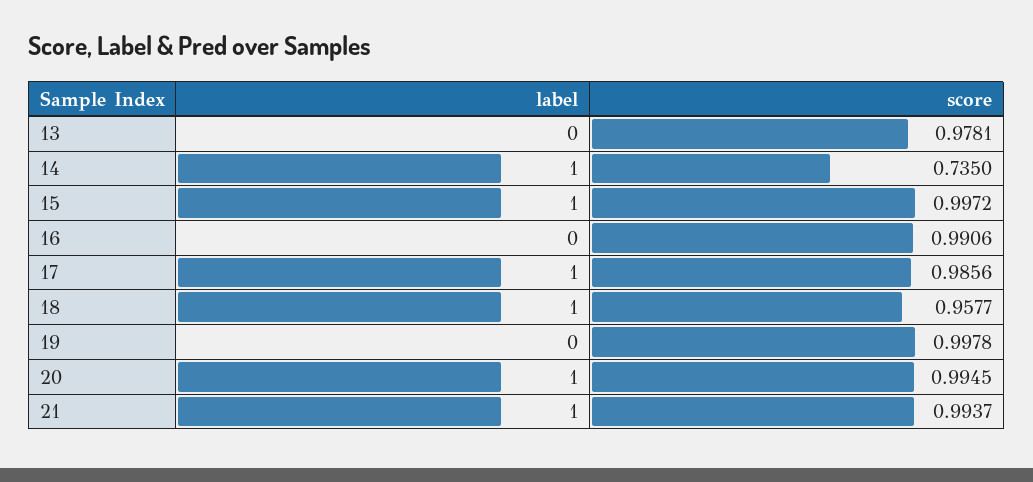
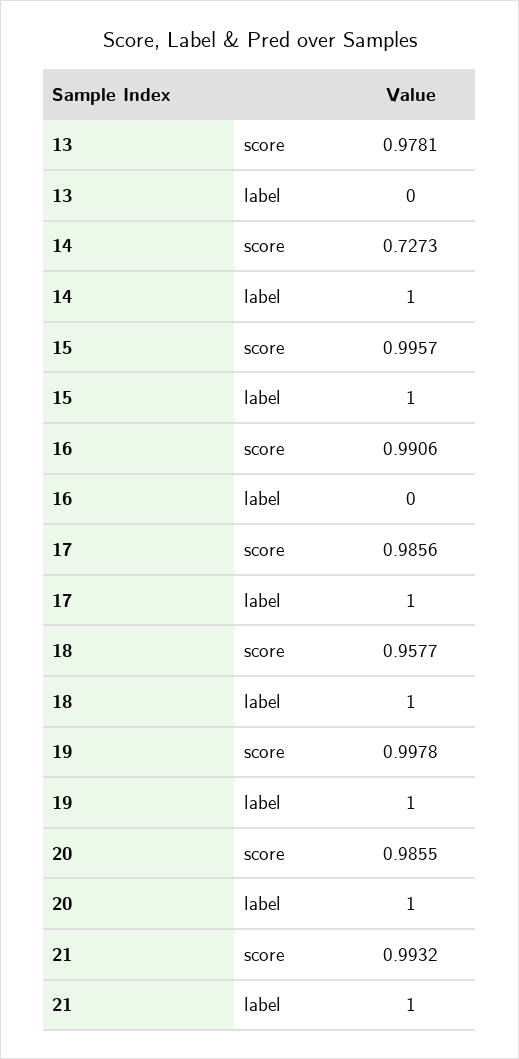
score, 14: 0.735 -> 0.7273
score, 15: 0.9972 -> 0.9957
label, 19: 0 -> 1
score, 20: 0.9945 -> 0.9855
score, 21: 0.9937 -> 0.9932

